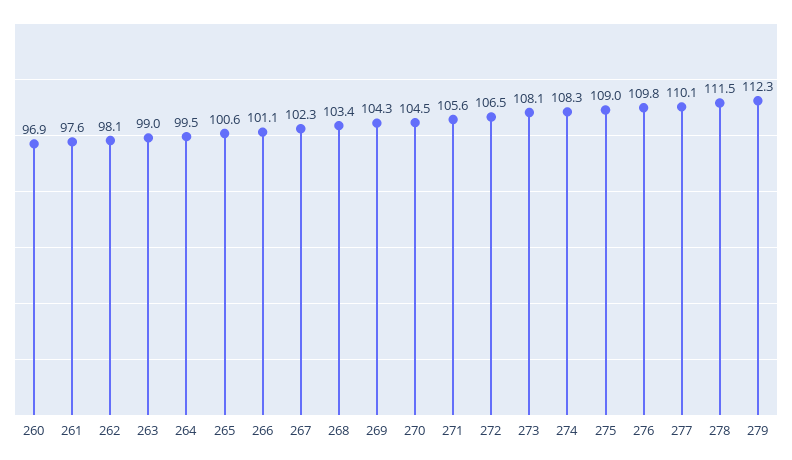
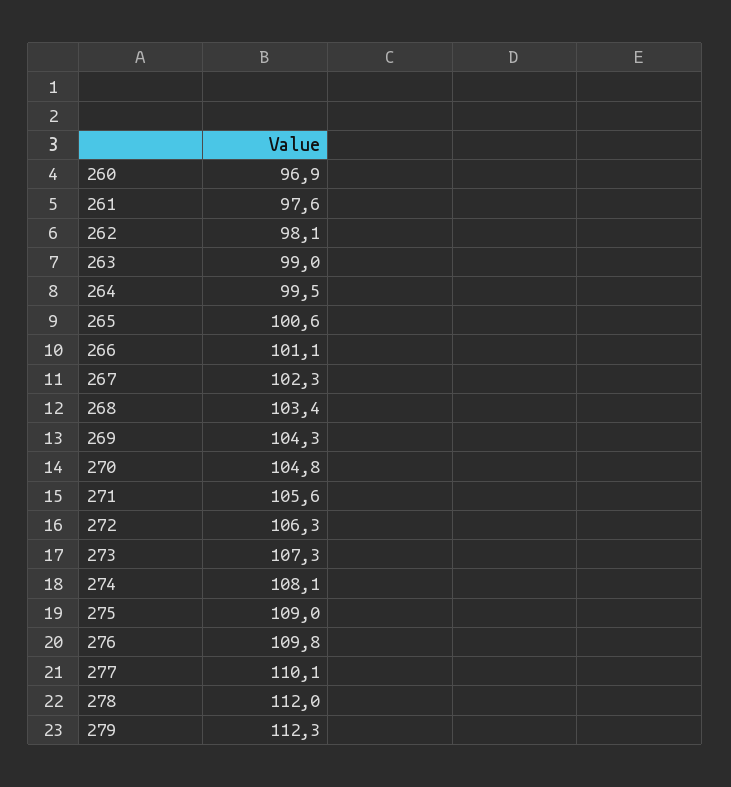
270: 104.5 -> 104.8
272: 106.5 -> 106.3
273: 108.1 -> 107.3
274: 108.3 -> 108.1
278: 111.5 -> 112

